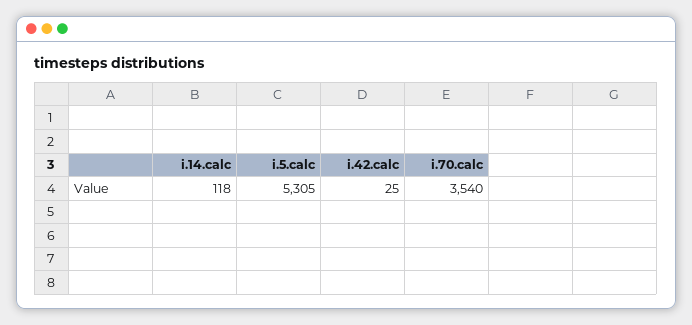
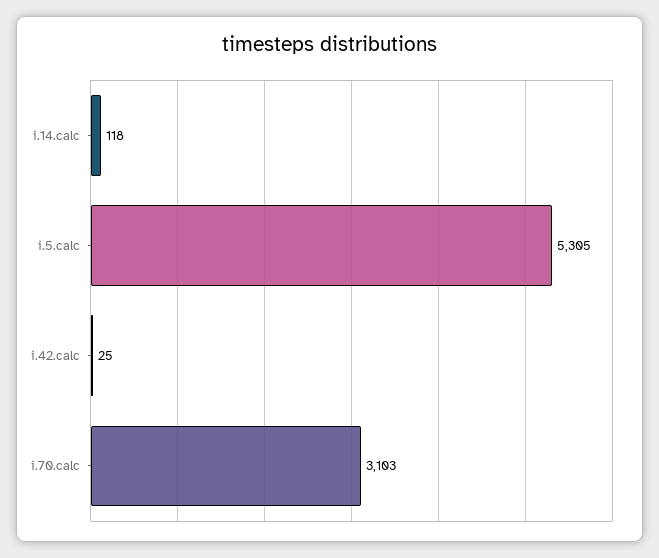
i.70.calc: 3540 -> 3103

